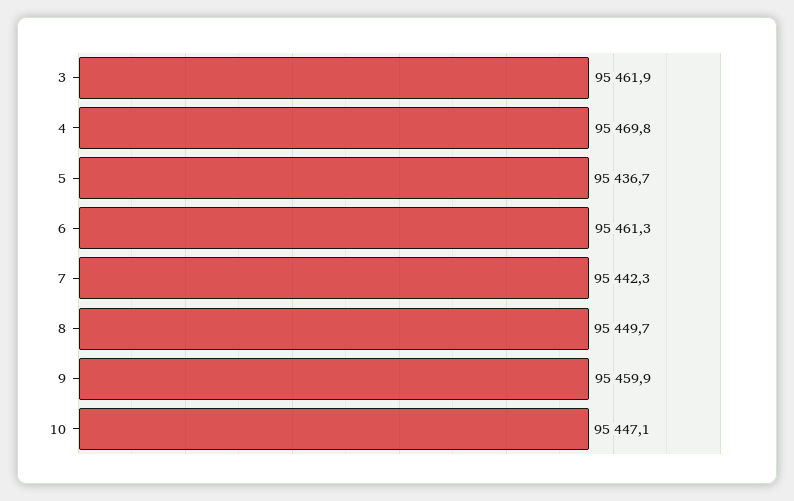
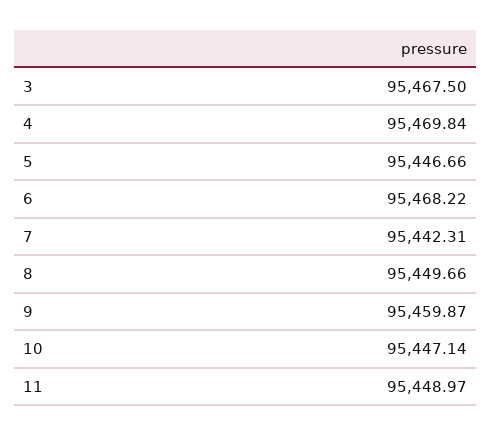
3: 95461.9 -> 95467.5
5: 95436.7 -> 95446.66
6: 95461.3 -> 95468.22
11: none -> 95448.97

